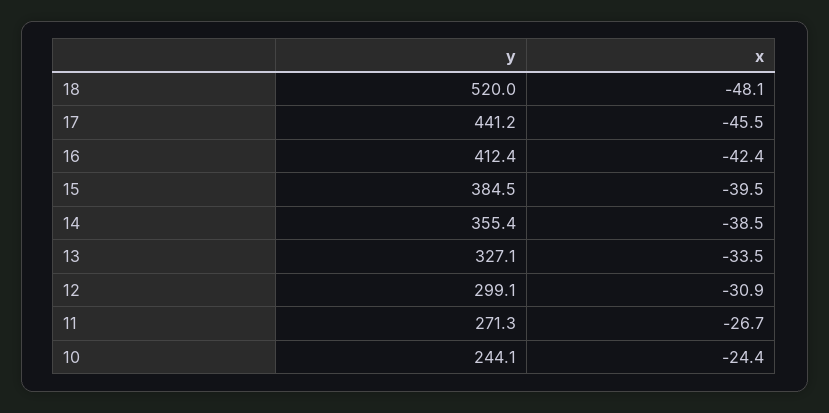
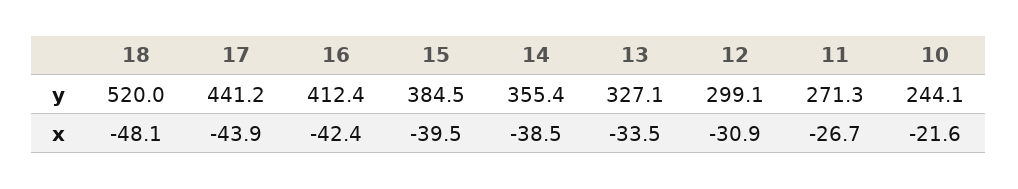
x, 17: -45.5 -> -43.9
x, 10: -24.4 -> -21.6

